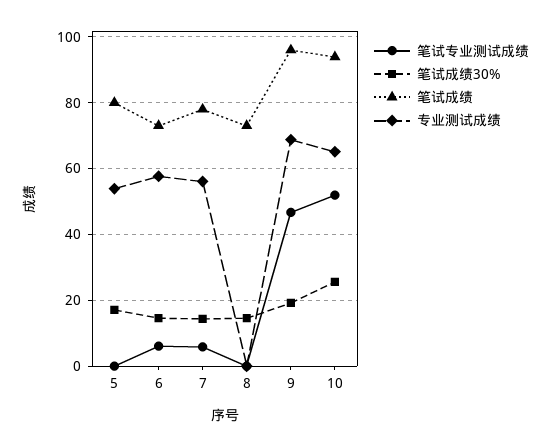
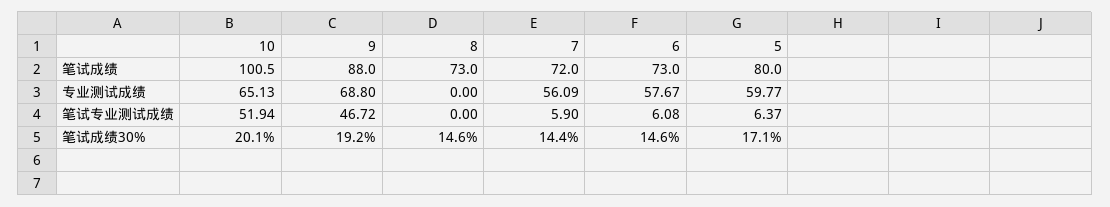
笔试专业测试成绩, 5: 0 -> 6.37
专业测试成绩, 5: 54 -> 59.77
笔试成绩, 7: 78 -> 72
笔试成绩, 9: 96 -> 88
笔试成绩30%, 10: 26 -> 20.1
笔试成绩, 10: 94 -> 100.5

